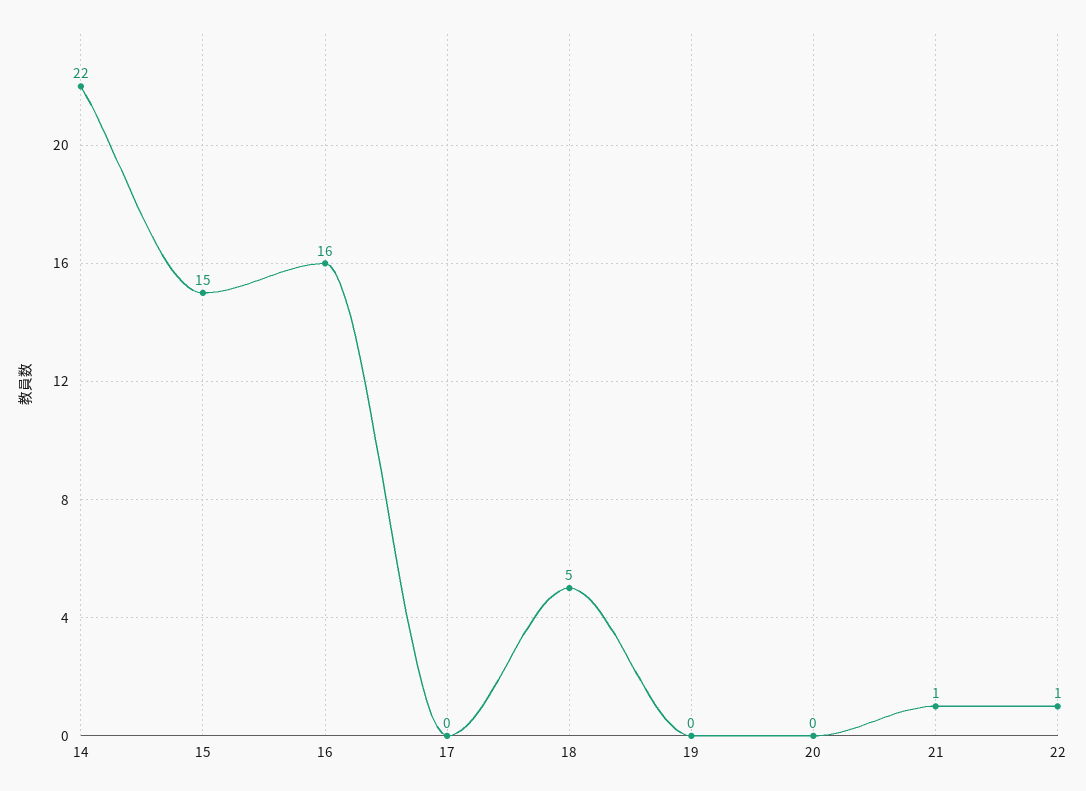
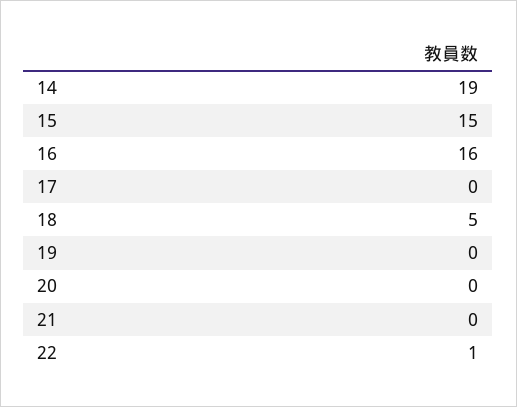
14: 22 -> 19
21: 1 -> 0

